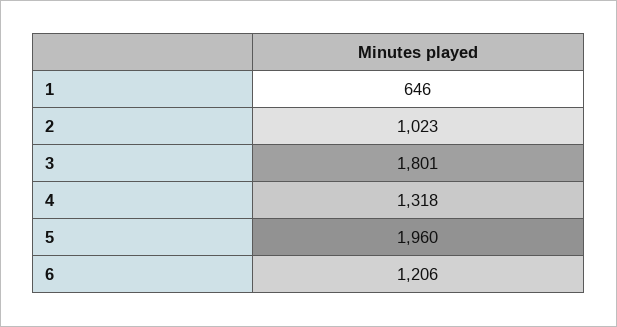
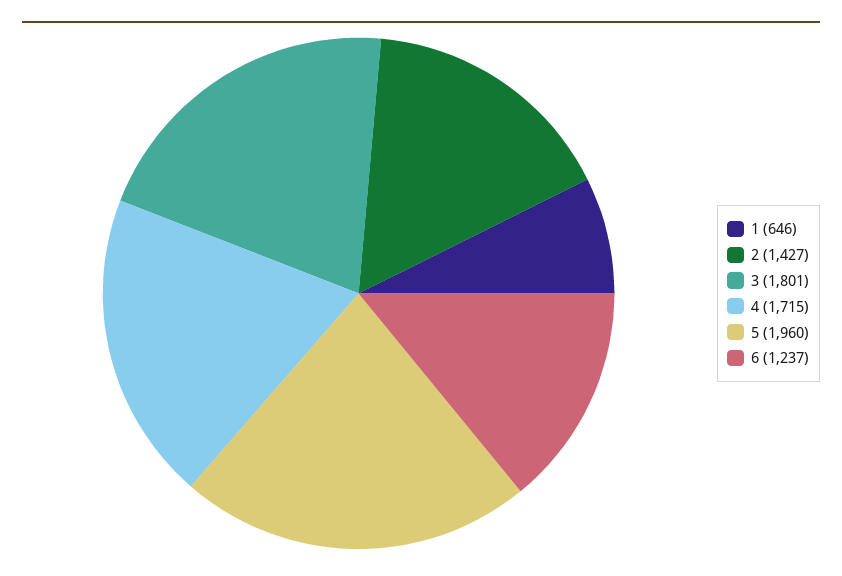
2: 1023 -> 1427
4: 1318 -> 1715
6: 1206 -> 1237

